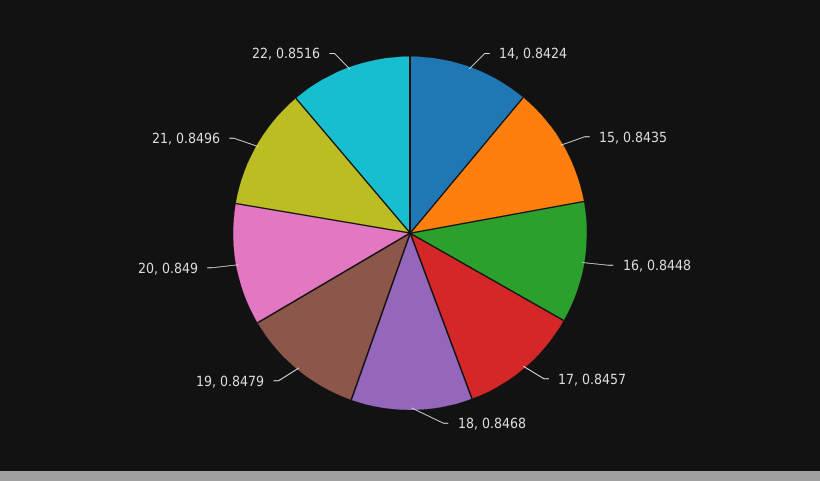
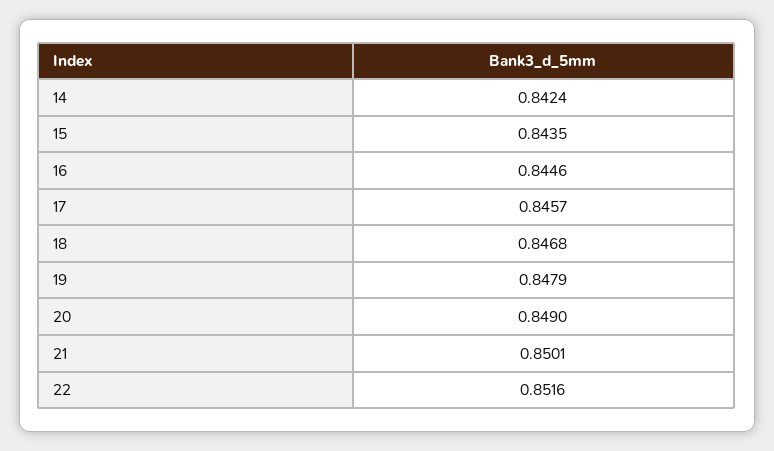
16: 0.8448 -> 0.8446
21: 0.8496 -> 0.8501

